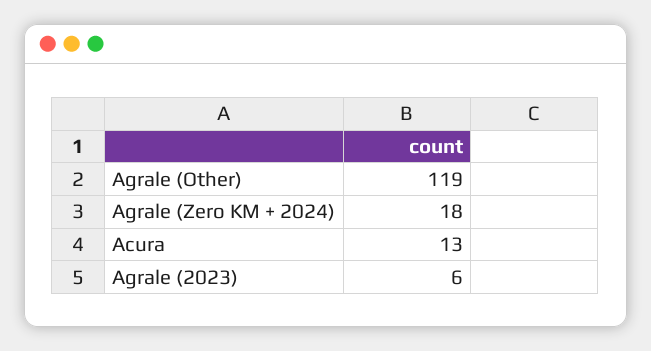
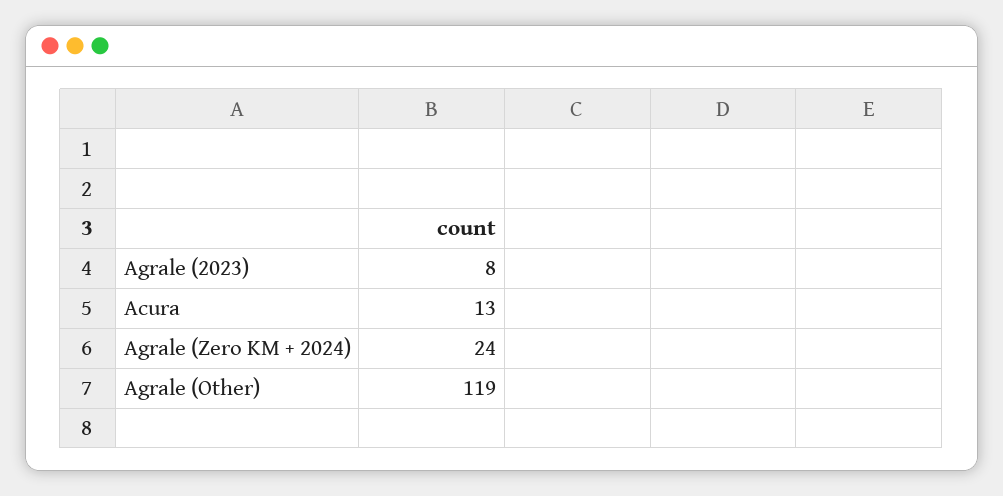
Agrale (Zero KM + 2024): 18 -> 24
Agrale (2023): 6 -> 8

